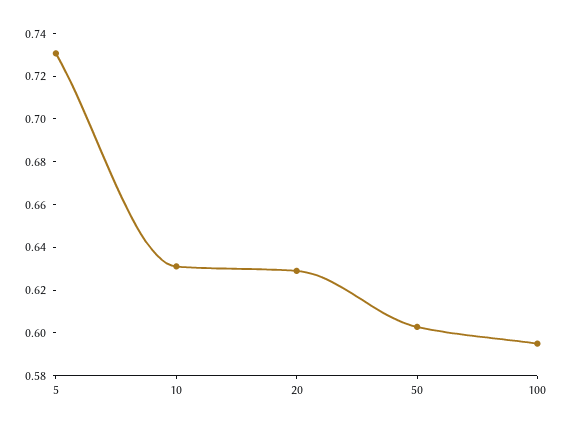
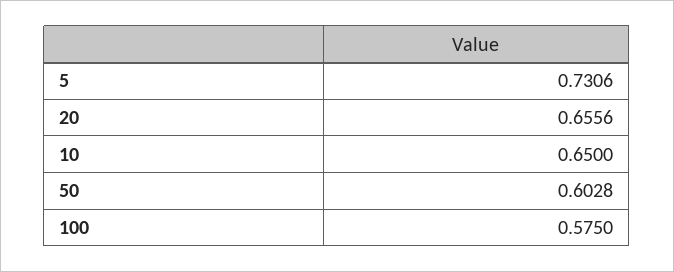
10: 0.63 -> 0.65
20: 0.63 -> 0.6556
100: 0.595 -> 0.575

